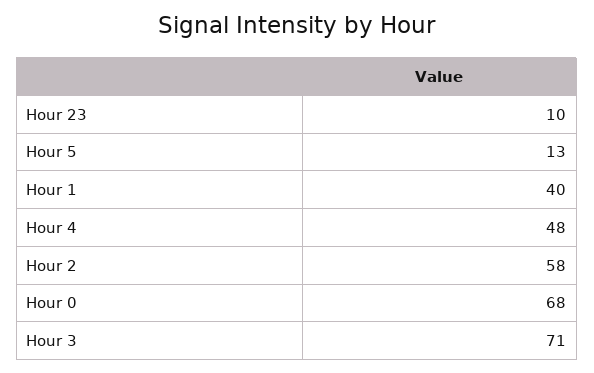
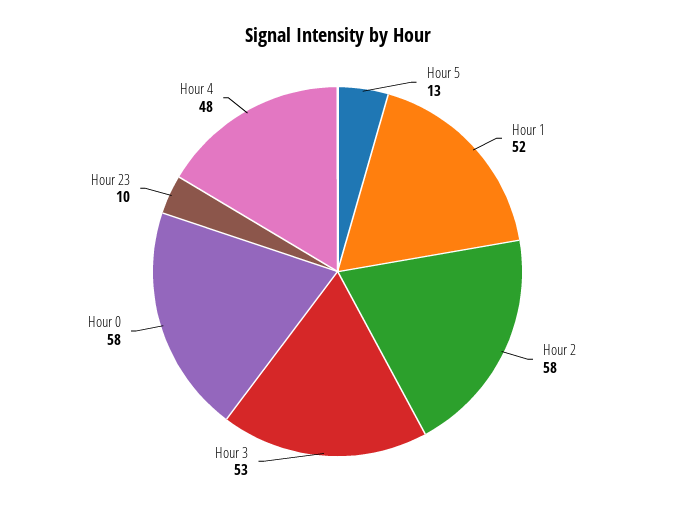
Hour 1: 40 -> 52
Hour 0: 68 -> 58
Hour 3: 71 -> 53

